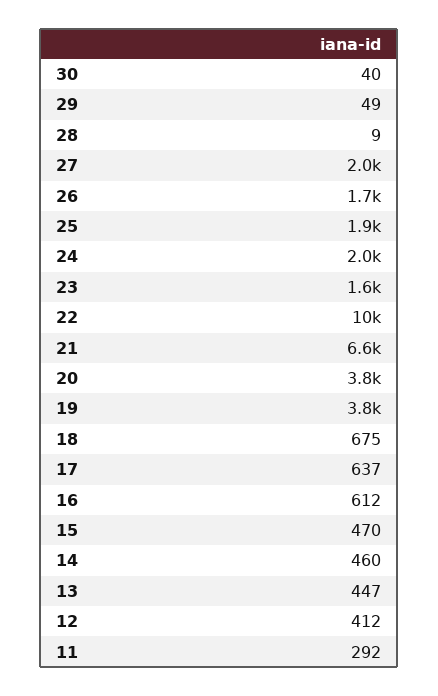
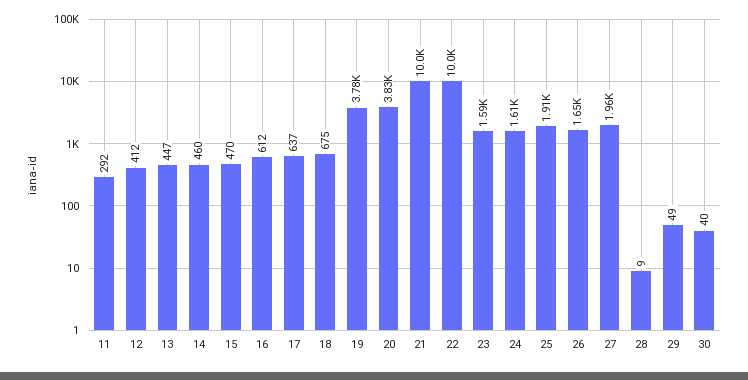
24: 2000 -> 1610
21: 6600 -> 10000

